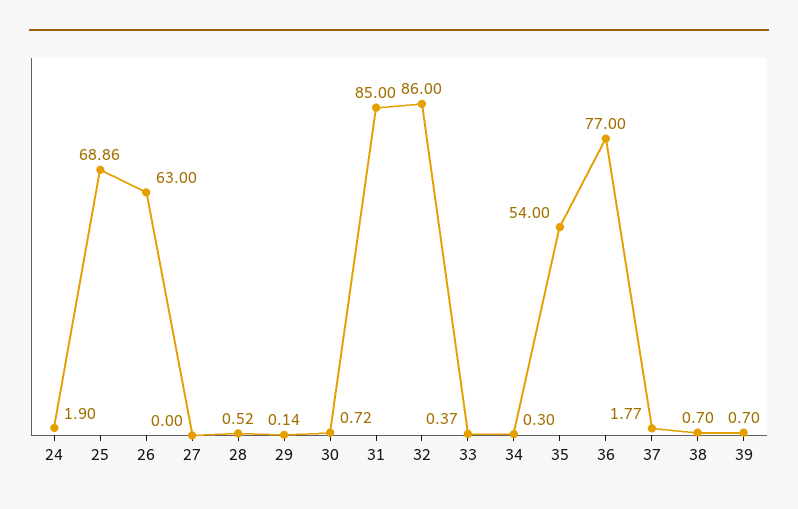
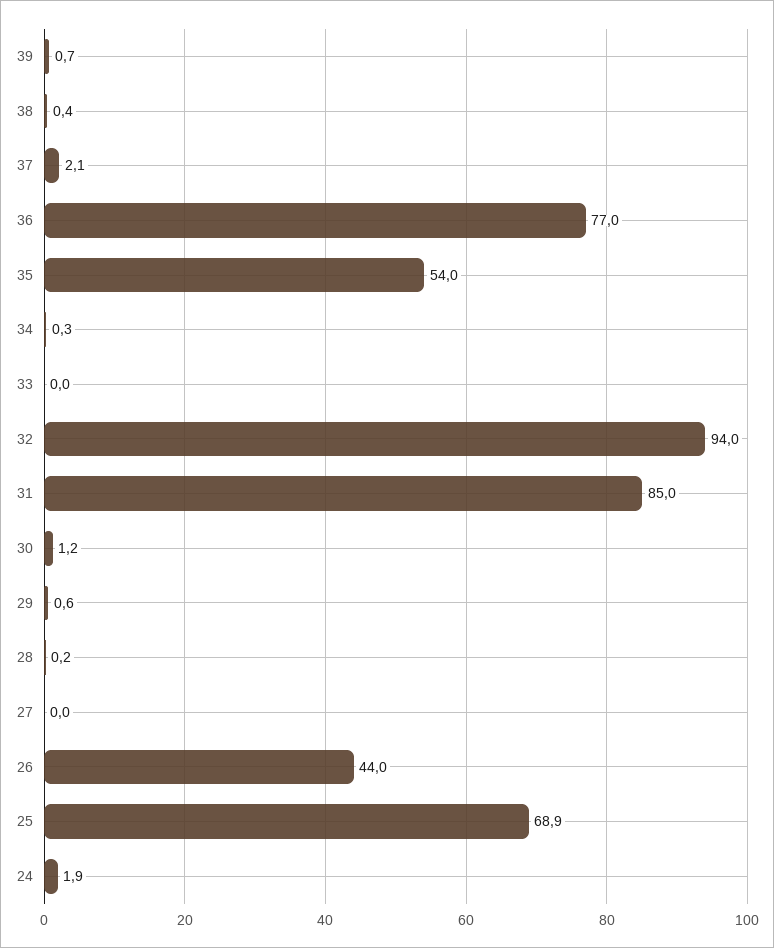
26: 63 -> 44
28: 0.52 -> 0.2
29: 0.14 -> 0.6
30: 0.72 -> 1.2
32: 86 -> 94
33: 0.37 -> 0
37: 1.77 -> 2.1
38: 0.7 -> 0.4

